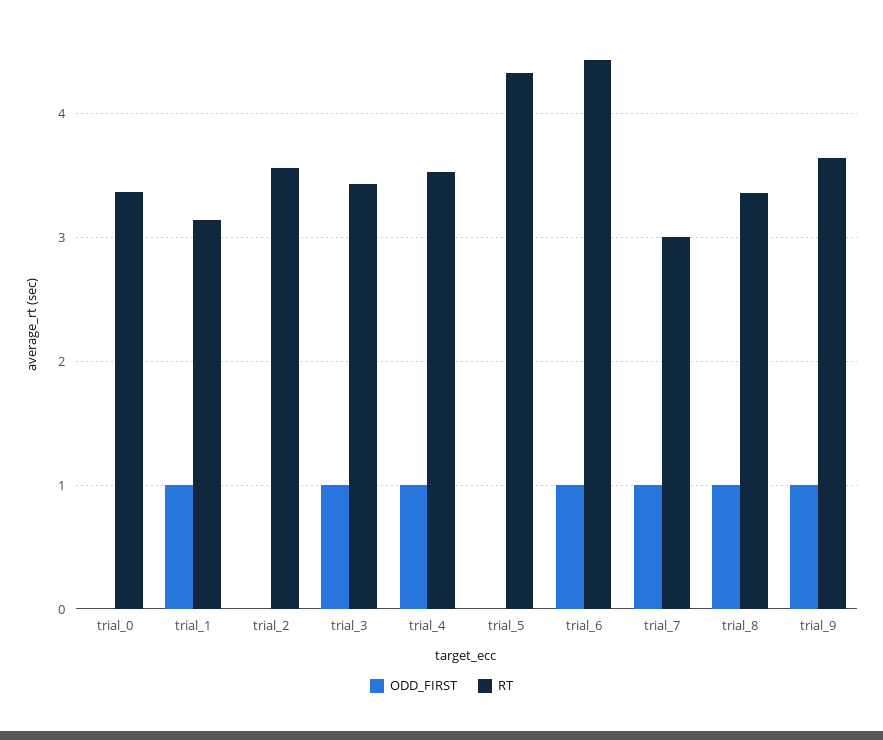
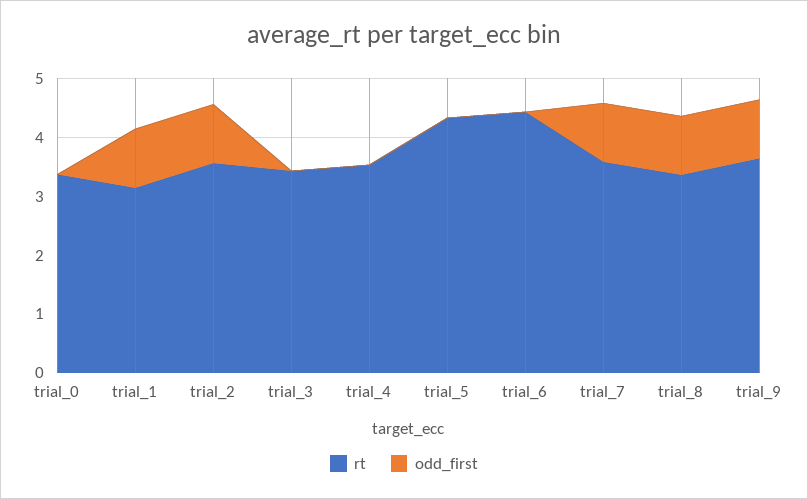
ODD_FIRST, trial_2: 0 -> 1
ODD_FIRST, trial_3: 1 -> 0
ODD_FIRST, trial_4: 1 -> 0
ODD_FIRST, trial_6: 1 -> 0
RT, trial_7: 3 -> 3.6

